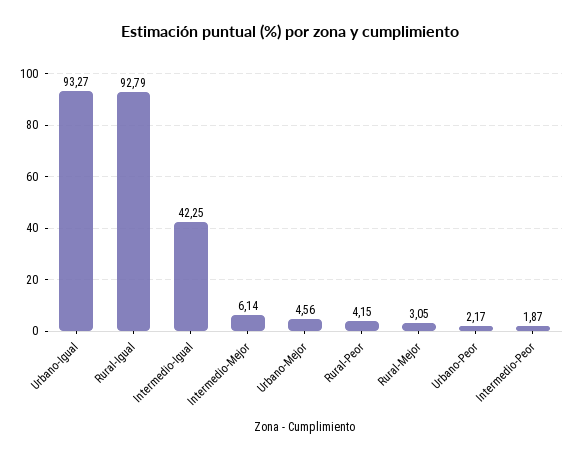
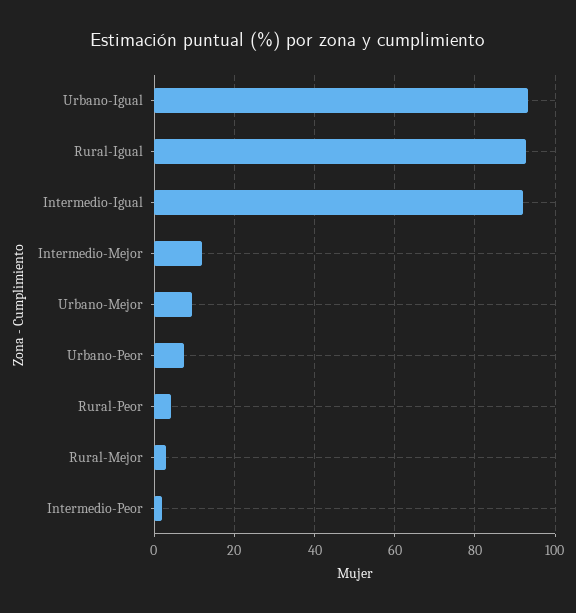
Intermedio-Igual: 42.25 -> 92
Intermedio-Mejor: 6.14 -> 12
Urbano-Mejor: 4.56 -> 10
Urbano-Peor: 2.17 -> 8

